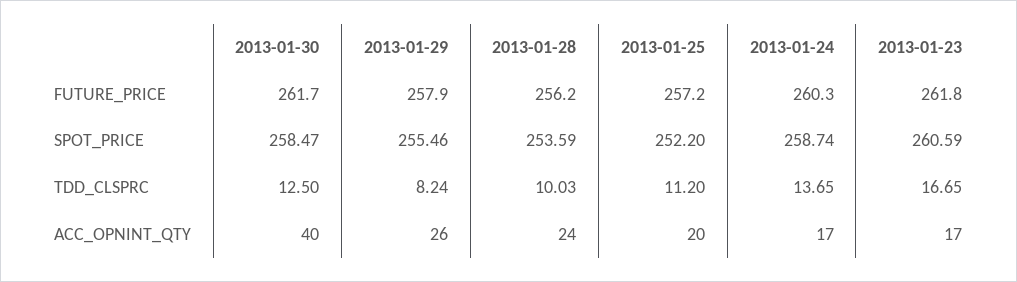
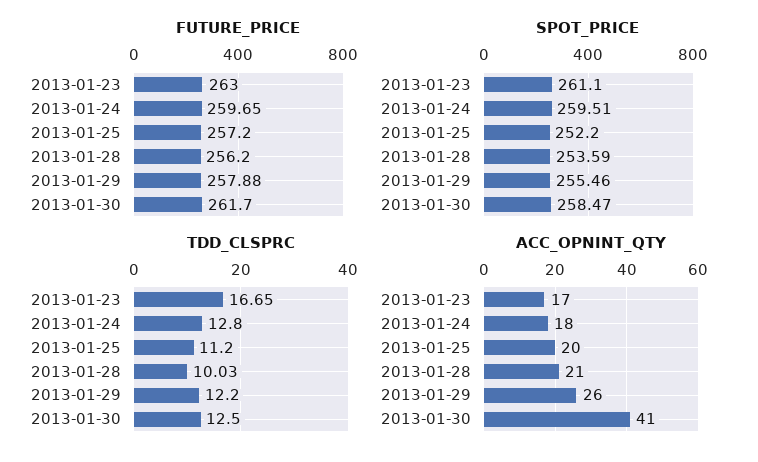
FUTURE_PRICE, 2013-01-29: 257.9 -> 257.88
FUTURE_PRICE, 2013-01-24: 260.3 -> 259.65
FUTURE_PRICE, 2013-01-23: 261.8 -> 263
SPOT_PRICE, 2013-01-24: 258.74 -> 259.51
SPOT_PRICE, 2013-01-23: 260.59 -> 261.1
TDD_CLSPRC, 2013-01-29: 8.24 -> 12.2
TDD_CLSPRC, 2013-01-24: 13.65 -> 12.8
ACC_OPNINT_QTY, 2013-01-30: 40 -> 41
ACC_OPNINT_QTY, 2013-01-28: 24 -> 21
ACC_OPNINT_QTY, 2013-01-24: 17 -> 18

